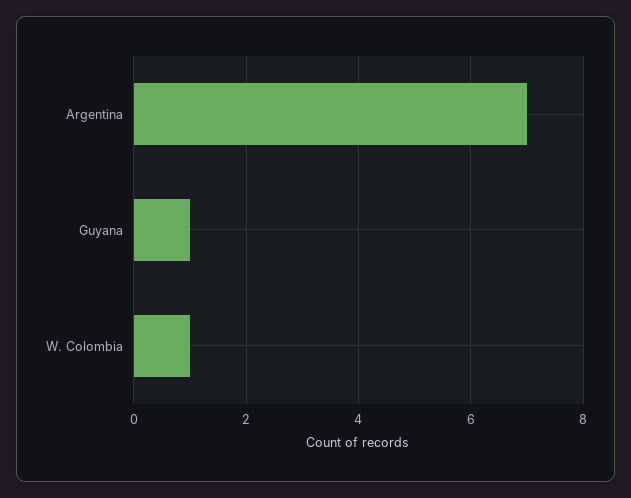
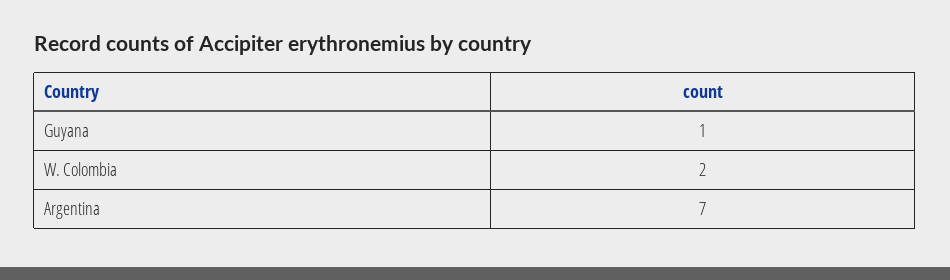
W. Colombia: 1 -> 2

